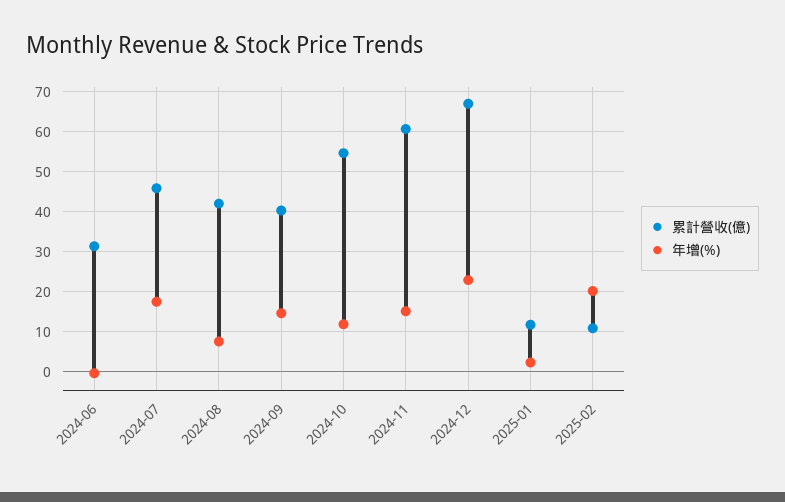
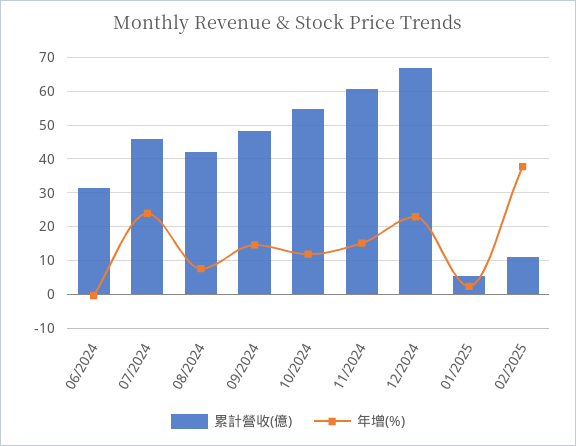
年增(%), 2024-07: 18 -> 24
累計營收(億), 2024-09: 40 -> 48
累計營收(億), 2025-01: 12 -> 6
年增(%), 2025-02: 20 -> 38

